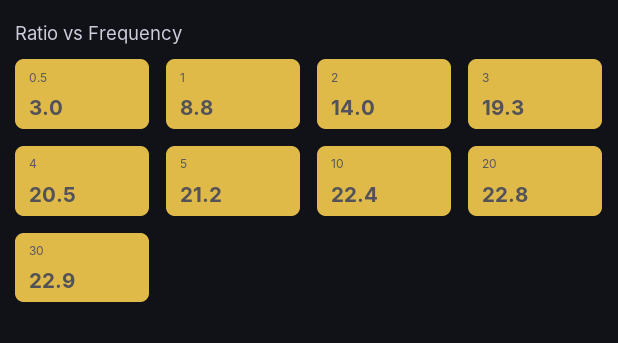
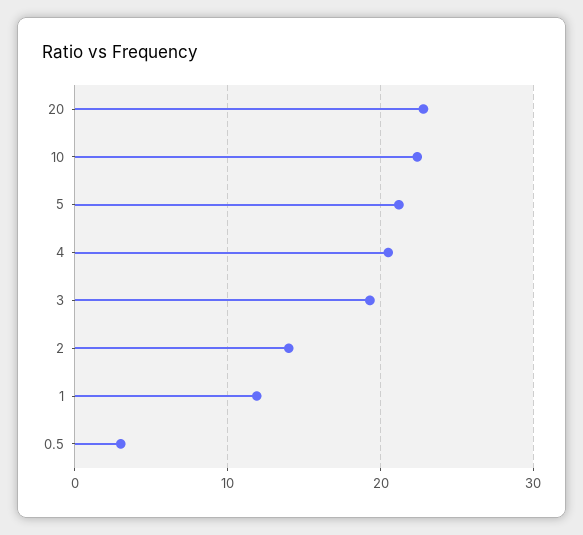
1: 8.8 -> 12
30: 22.9 -> none

